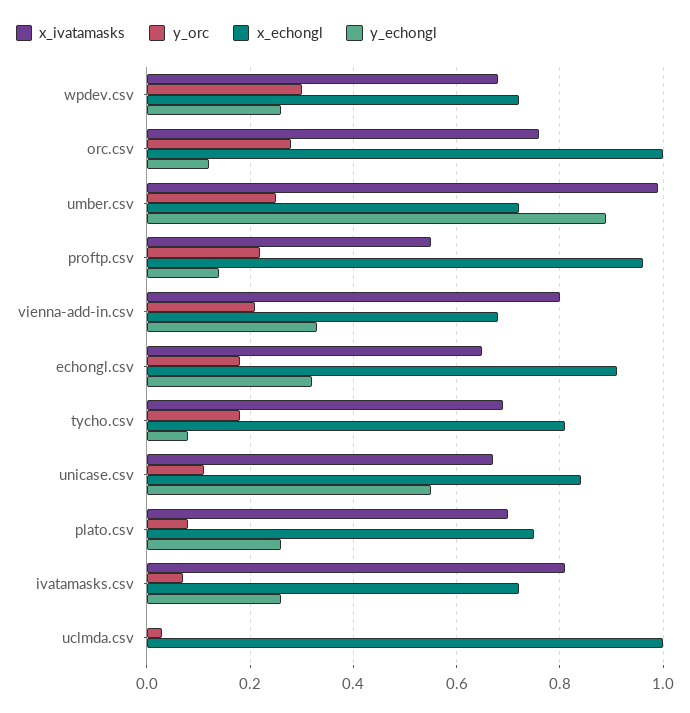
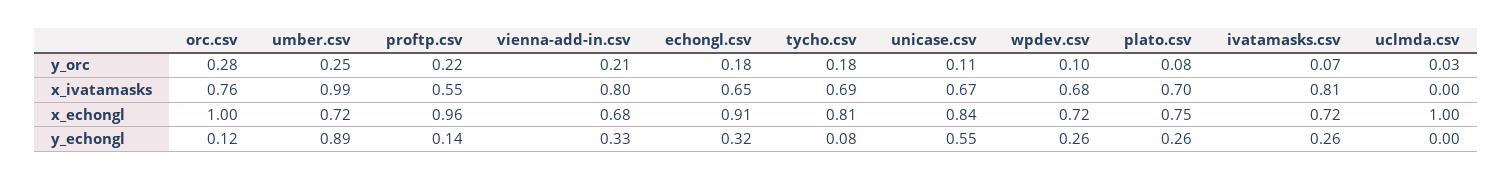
y_orc, wpdev.csv: 0.3 -> 0.1

